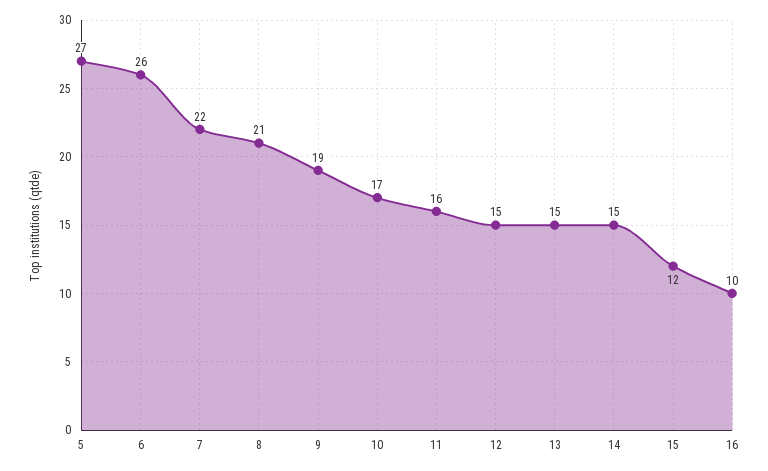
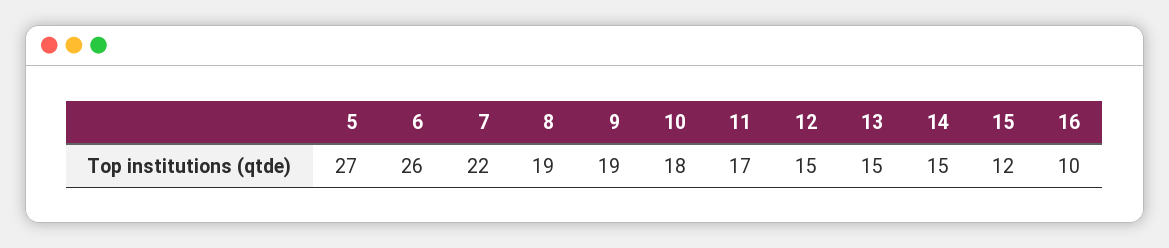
8: 21 -> 19
10: 17 -> 18
11: 16 -> 17

